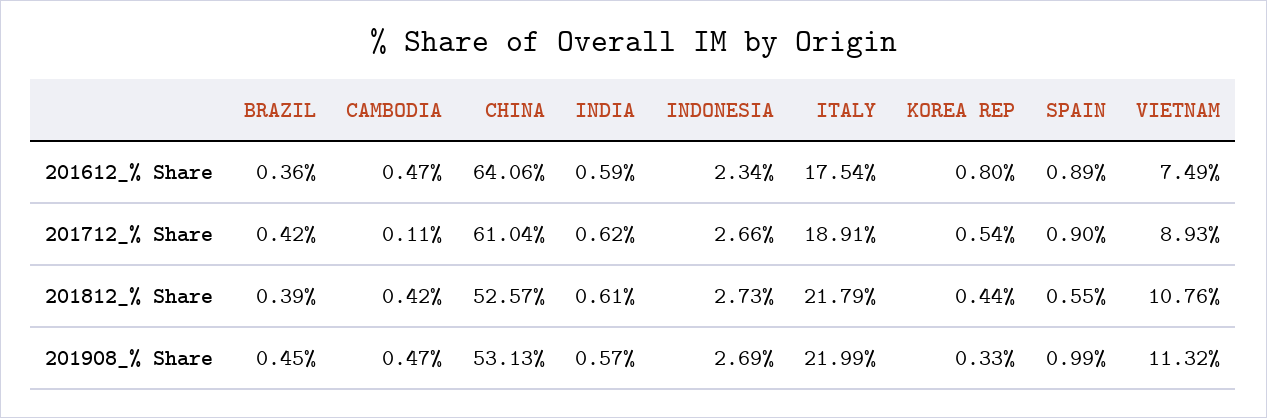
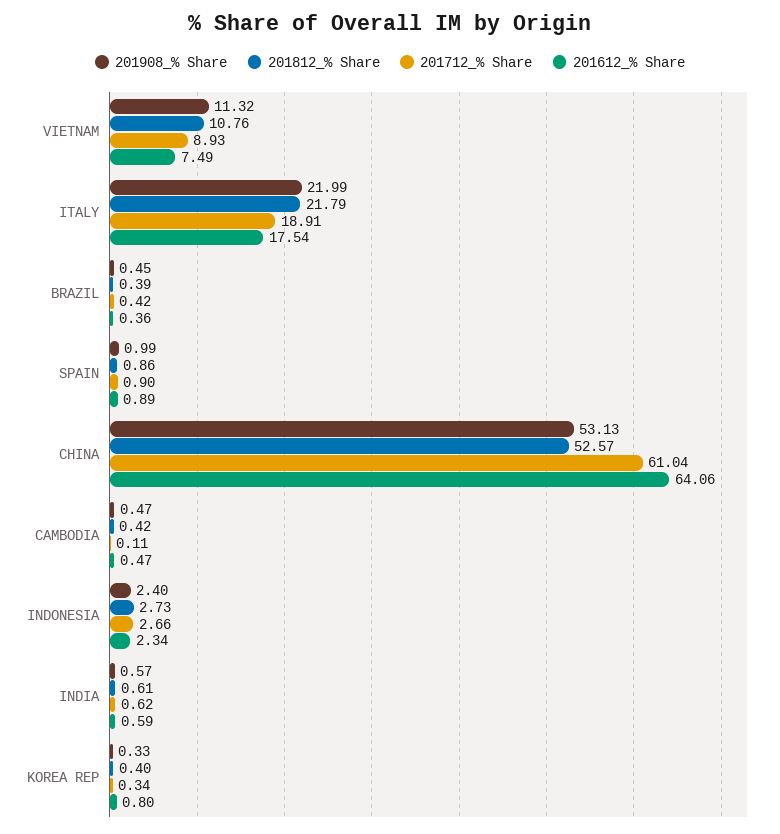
201712_% Share, KOREA REP: 0.54 -> 0.34
201812_% Share, KOREA REP: 0.44 -> 0.4
201812_% Share, SPAIN: 0.55 -> 0.86
201908_% Share, INDONESIA: 2.69 -> 2.4

